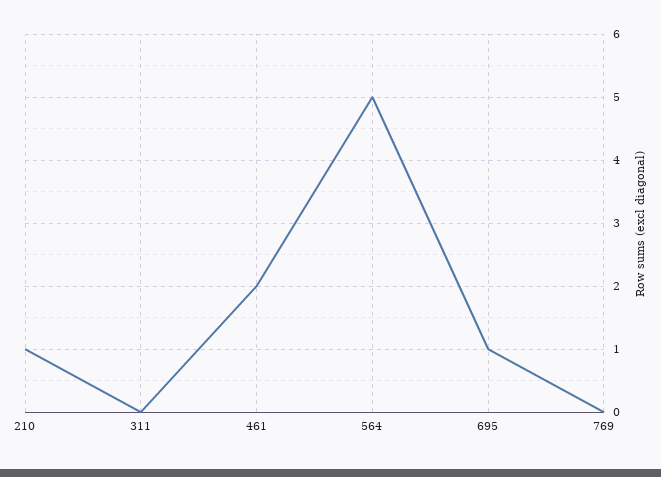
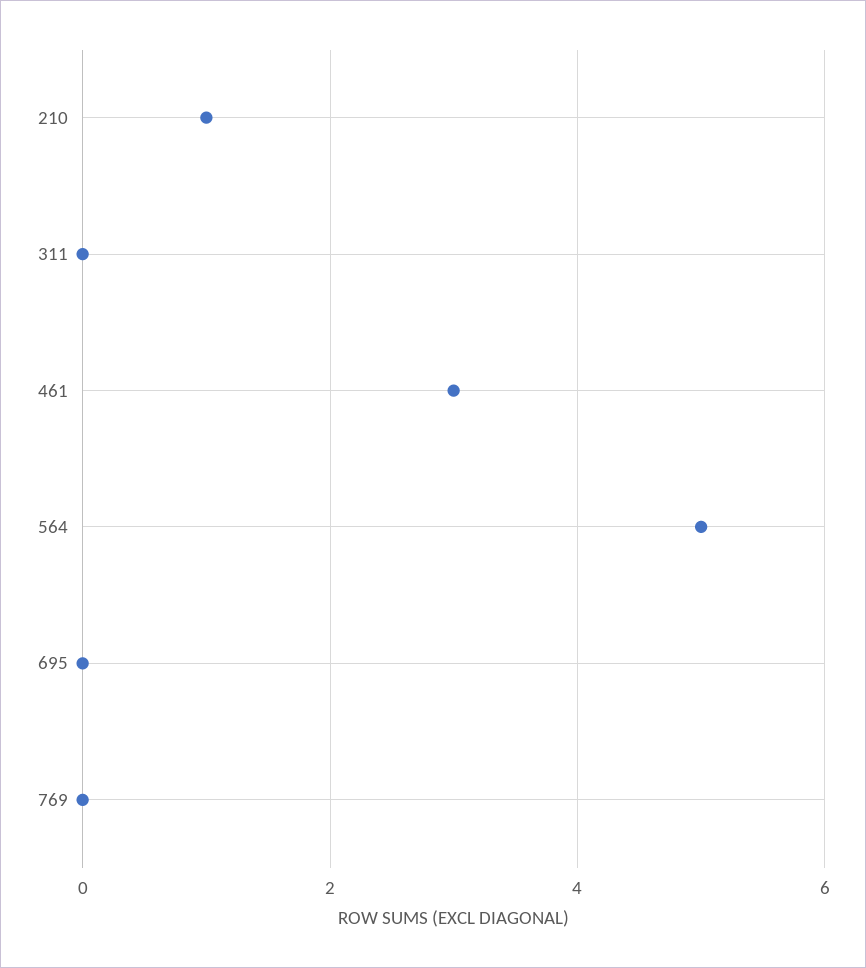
461: 2 -> 3
695: 1 -> 0

